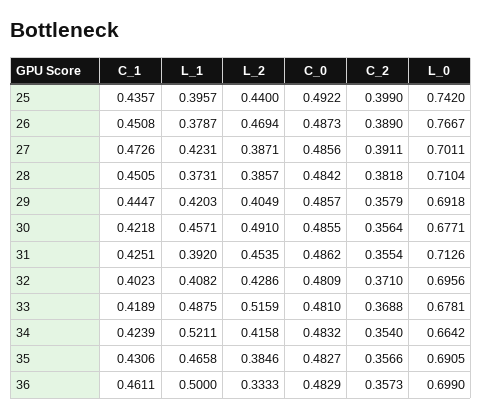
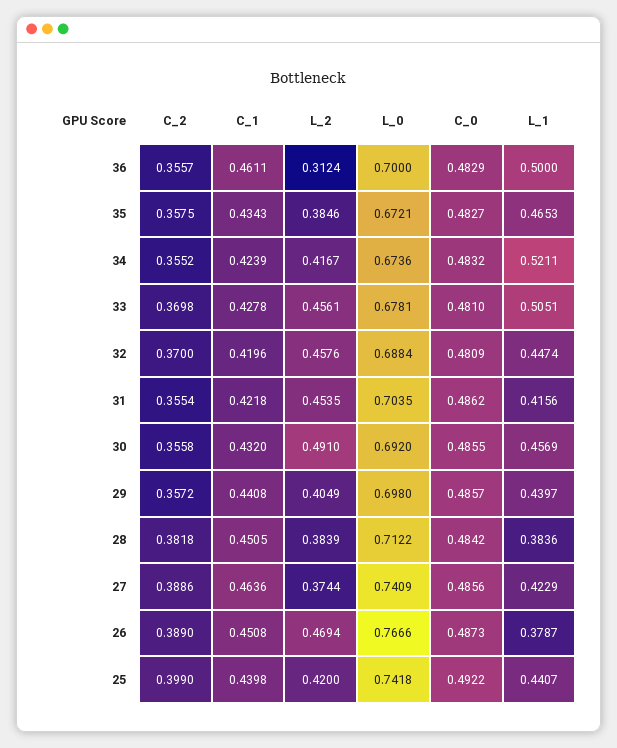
C_1, 25: 0.4357 -> 0.4398
L_1, 25: 0.3957 -> 0.4407
L_2, 25: 0.44 -> 0.42
L_0, 25: 0.742 -> 0.7418
L_0, 26: 0.7667 -> 0.7666
C_1, 27: 0.4726 -> 0.4636
L_1, 27: 0.4231 -> 0.4229
L_2, 27: 0.3871 -> 0.3744
C_2, 27: 0.3911 -> 0.3886
L_0, 27: 0.7011 -> 0.7409
L_1, 28: 0.3731 -> 0.3836
L_2, 28: 0.3857 -> 0.3839
L_0, 28: 0.7104 -> 0.7122
C_1, 29: 0.4447 -> 0.4408
L_1, 29: 0.4203 -> 0.4397
C_2, 29: 0.3579 -> 0.3572
L_0, 29: 0.6918 -> 0.698
C_1, 30: 0.4218 -> 0.432
L_1, 30: 0.4571 -> 0.4569
C_2, 30: 0.3564 -> 0.3558
L_0, 30: 0.6771 -> 0.692
C_1, 31: 0.4251 -> 0.4218
L_1, 31: 0.392 -> 0.4156
L_0, 31: 0.7126 -> 0.7035
C_1, 32: 0.4023 -> 0.4196
L_1, 32: 0.4082 -> 0.4474
L_2, 32: 0.4286 -> 0.4576
C_2, 32: 0.371 -> 0.37
L_0, 32: 0.6956 -> 0.6884
C_1, 33: 0.4189 -> 0.4278
L_1, 33: 0.4875 -> 0.5051
L_2, 33: 0.5159 -> 0.4561
C_2, 33: 0.3688 -> 0.3698
L_2, 34: 0.4158 -> 0.4167
C_2, 34: 0.354 -> 0.3552
L_0, 34: 0.6642 -> 0.6736
C_1, 35: 0.4306 -> 0.4343
L_1, 35: 0.4658 -> 0.4653
C_2, 35: 0.3566 -> 0.3575
L_0, 35: 0.6905 -> 0.6721
L_2, 36: 0.3333 -> 0.3124
C_2, 36: 0.3573 -> 0.3557
L_0, 36: 0.699 -> 0.7

